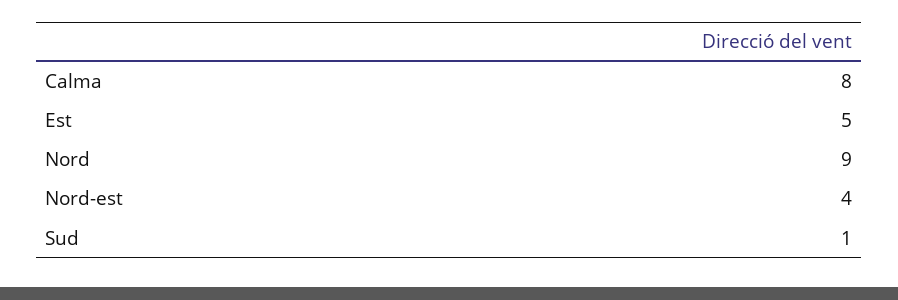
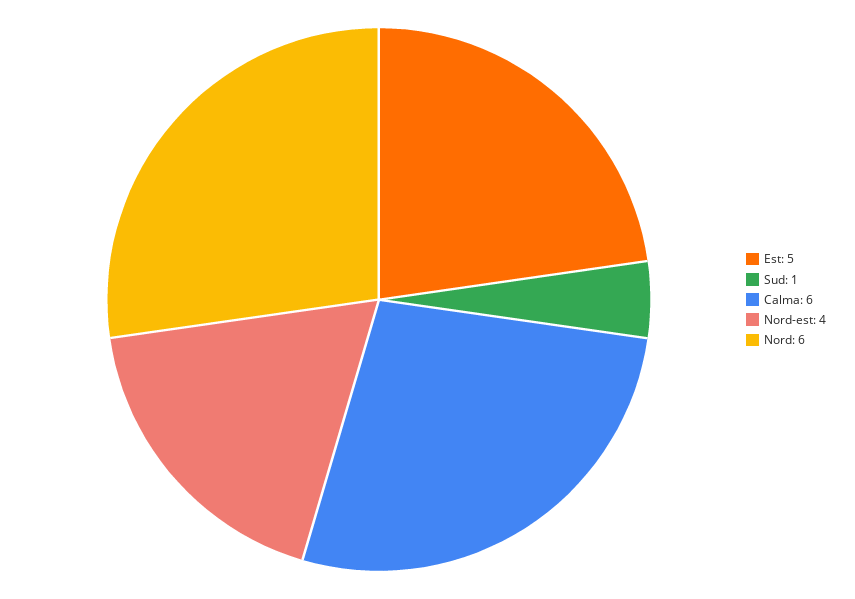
Calma: 8 -> 6
Nord: 9 -> 6

